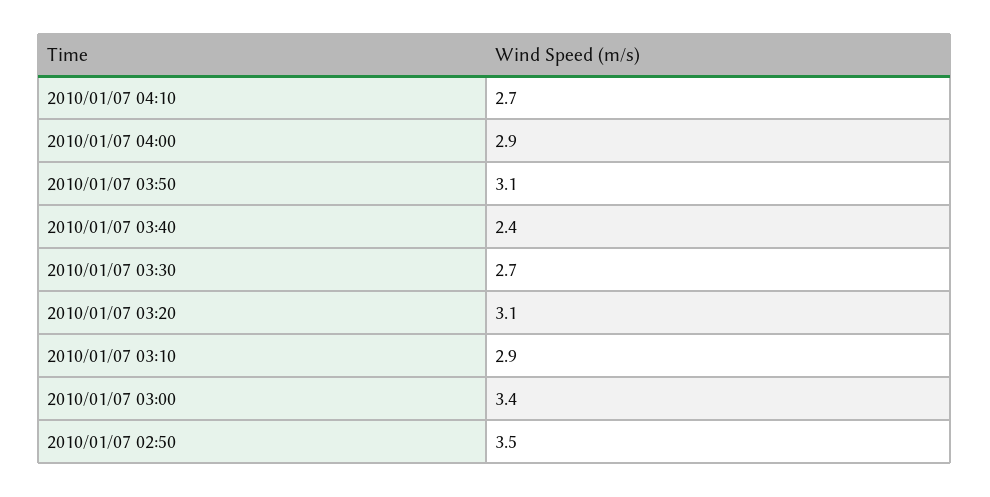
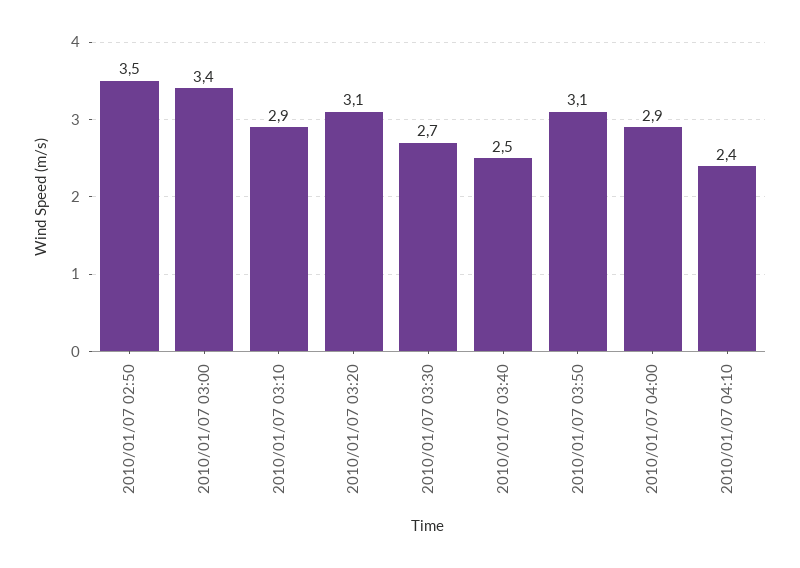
2010/01/07 04:10: 2.7 -> 2.4
2010/01/07 03:40: 2.4 -> 2.5

